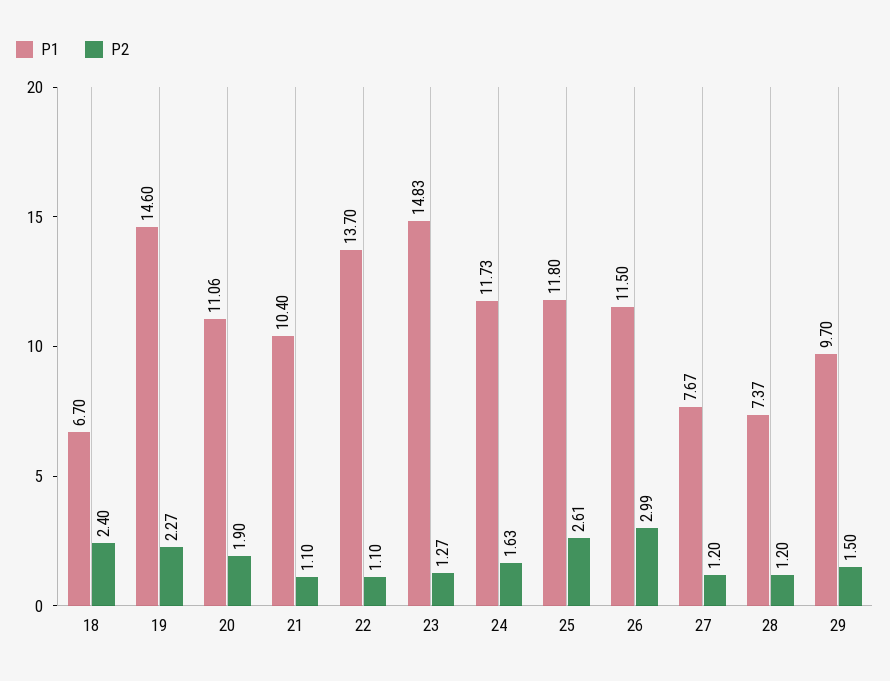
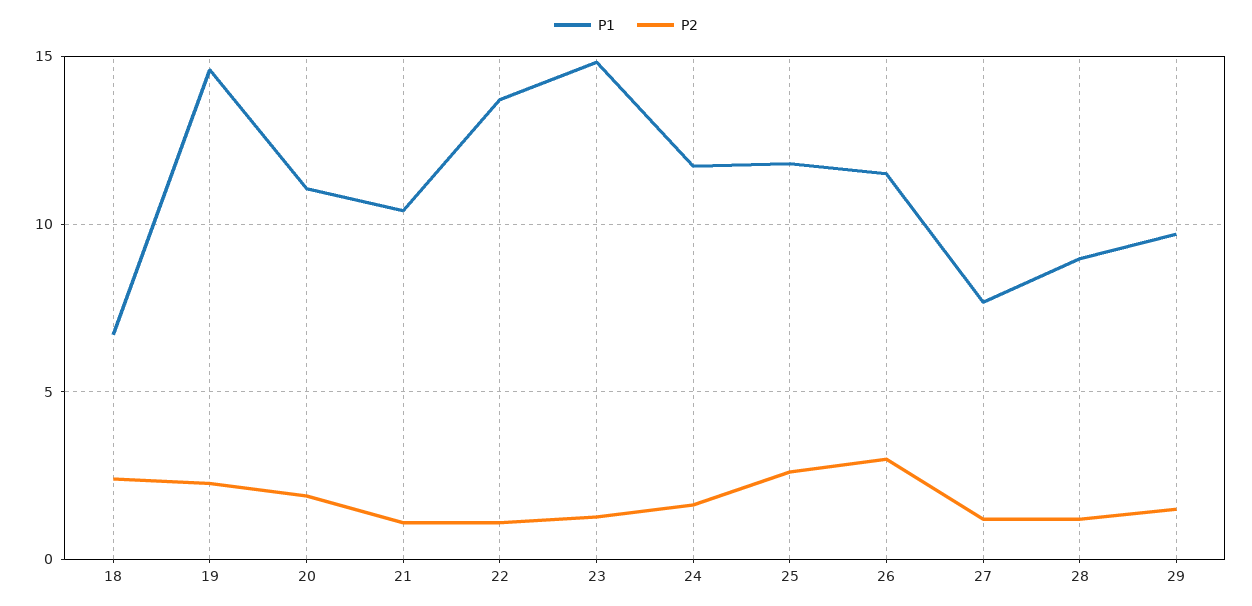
P1, 28: 7.37 -> 9

